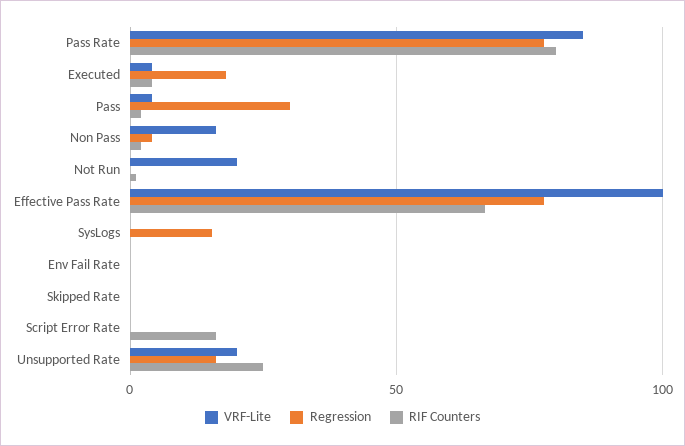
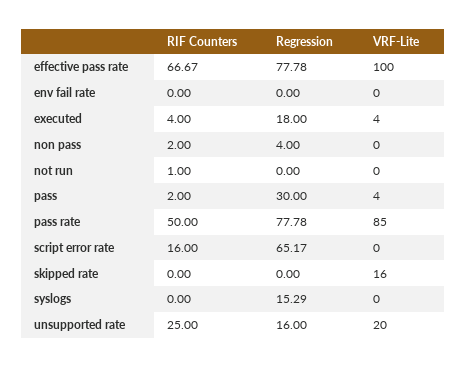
RIF Counters, Pass Rate: 80 -> 50
VRF-Lite, Non Pass: 15 -> 0
VRF-Lite, Not Run: 20 -> 0
VRF-Lite, Skipped Rate: 0 -> 16
Regression, Script Error Rate: 0 -> 65.17

